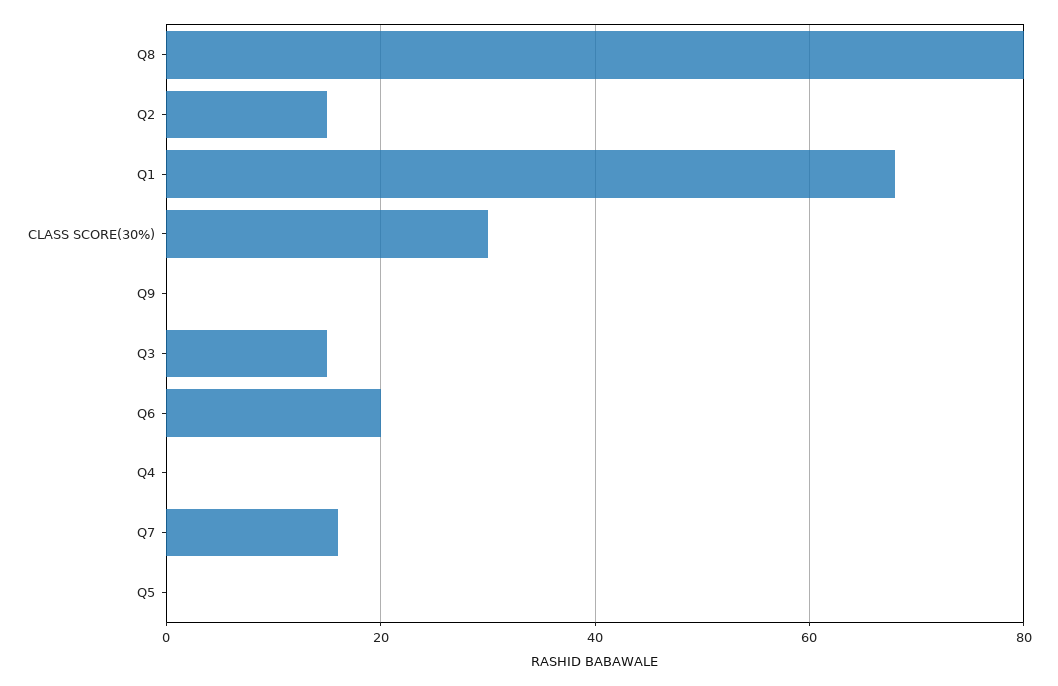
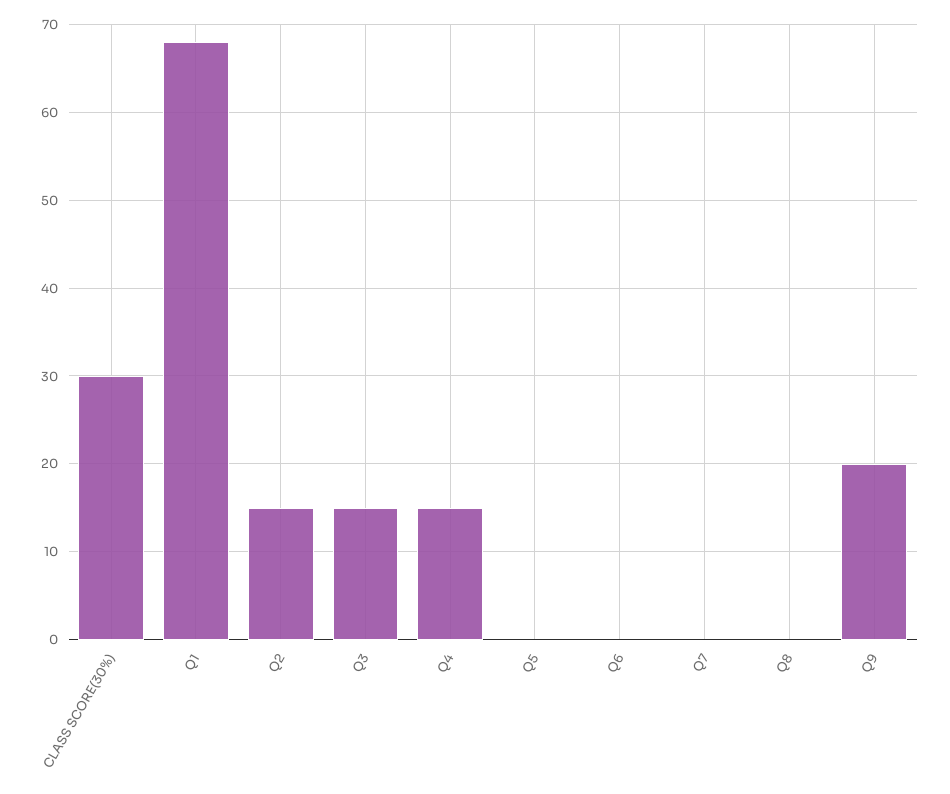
Q8: 80 -> 0
Q9: 0 -> 20
Q6: 20 -> 0
Q4: 0 -> 15
Q7: 15 -> 0

